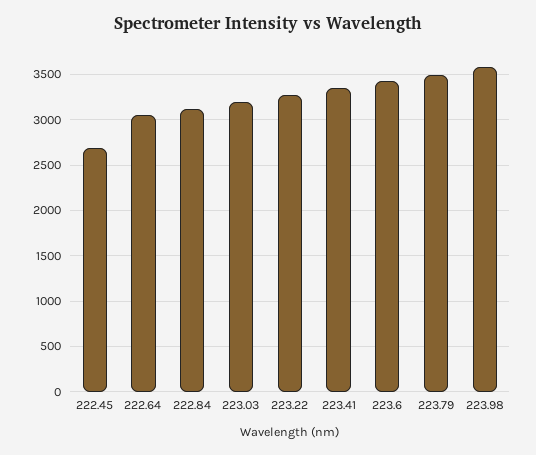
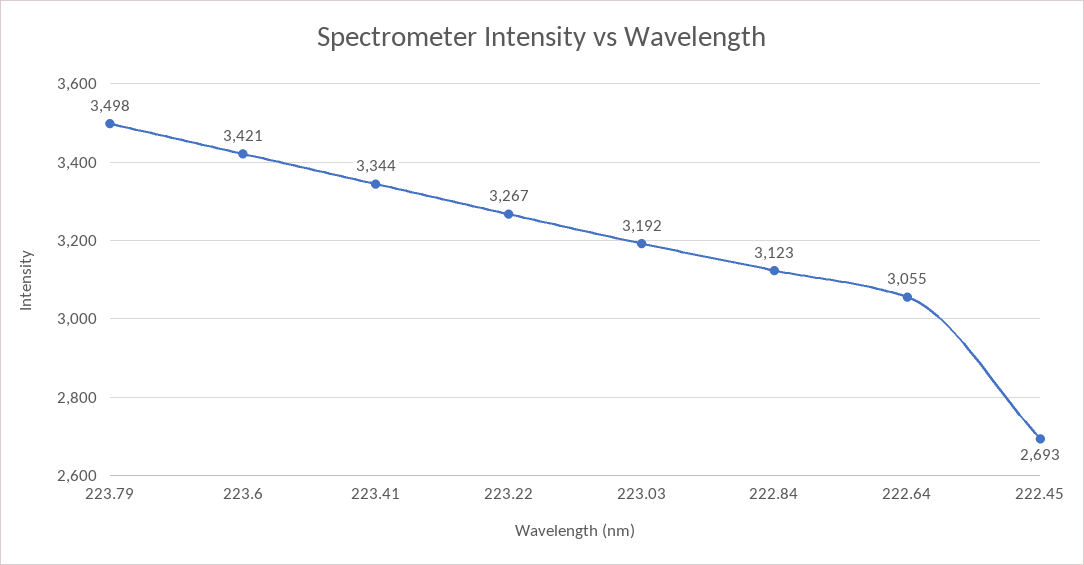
223.98: 3600 -> none

